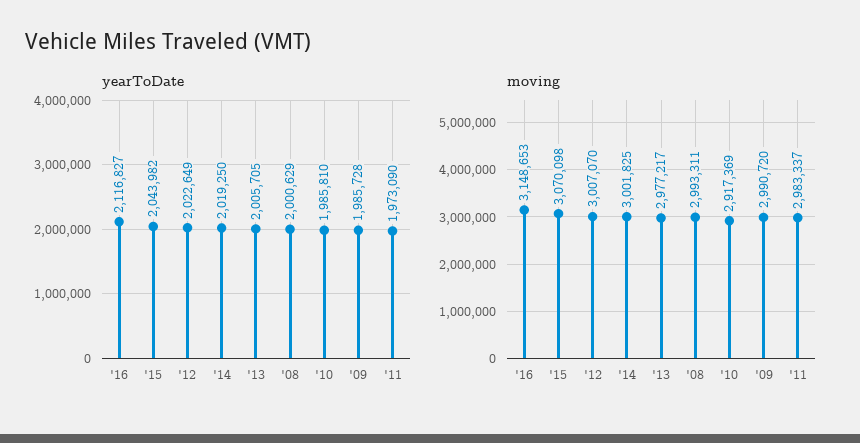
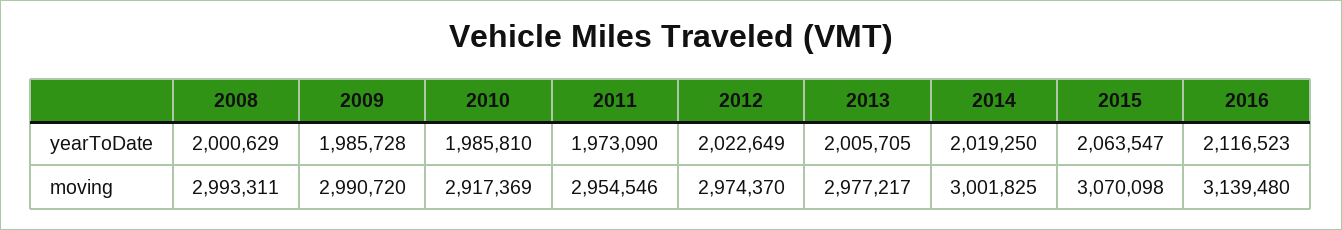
yearToDate, '16: 2116827 -> 2116523
yearToDate, '15: 2043982 -> 2063547
moving, '16: 3148653 -> 3139480
moving, '12: 3007070 -> 2974370
moving, '11: 2983337 -> 2954546

